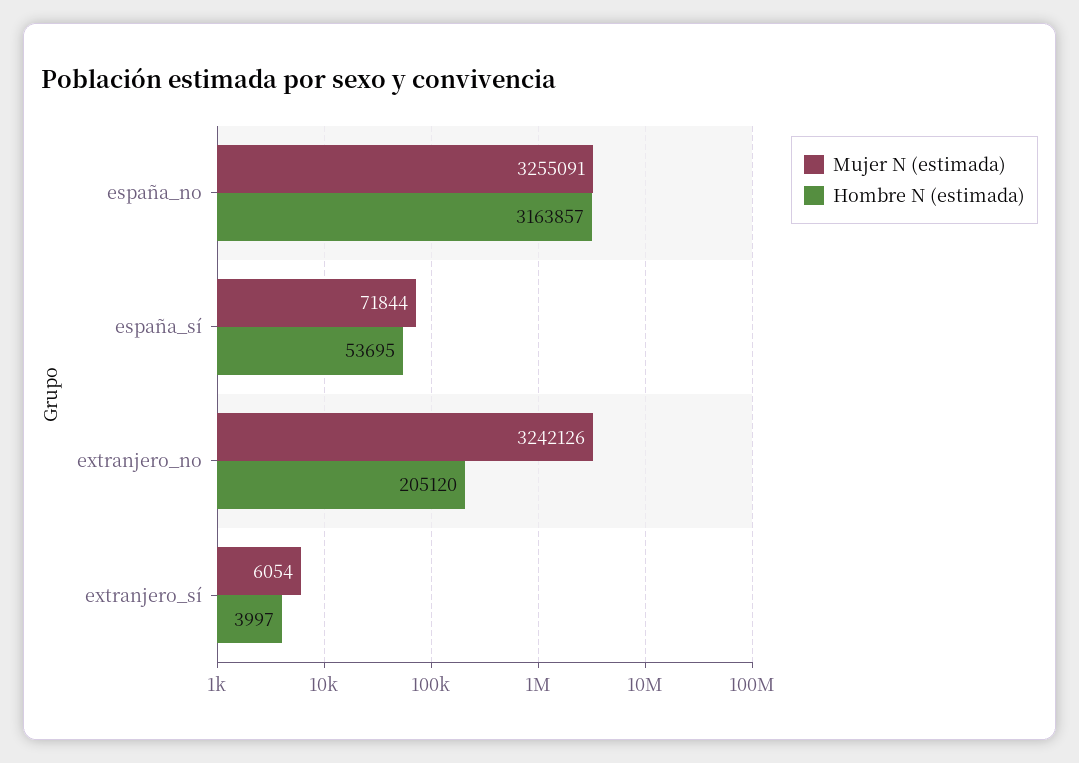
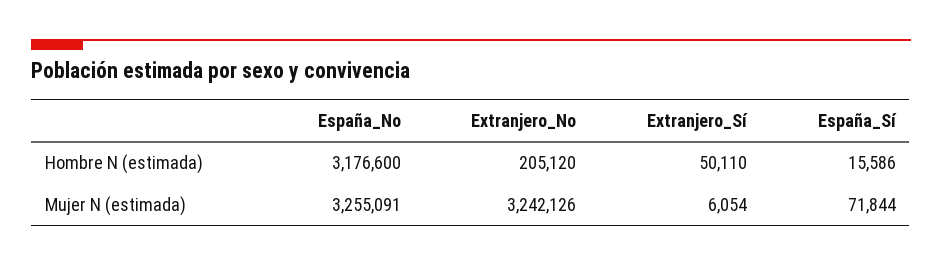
Hombre N (estimada), españa_no: 3163857 -> 3176600
Hombre N (estimada), españa_sí: 53695 -> 15586
Hombre N (estimada), extranjero_sí: 3997 -> 50110

